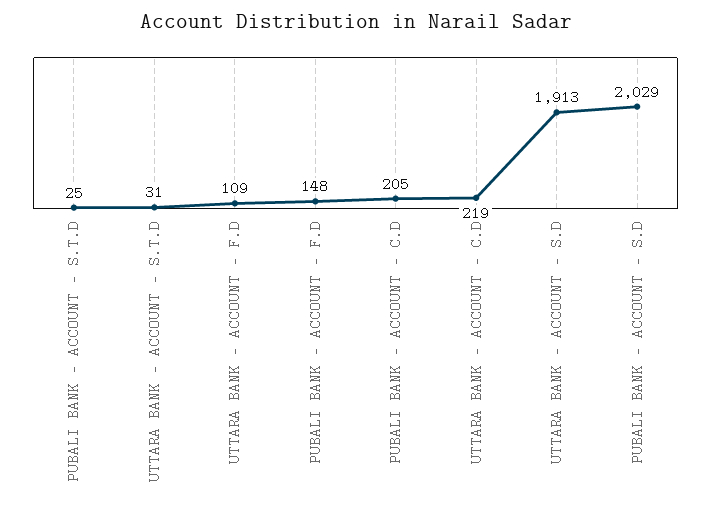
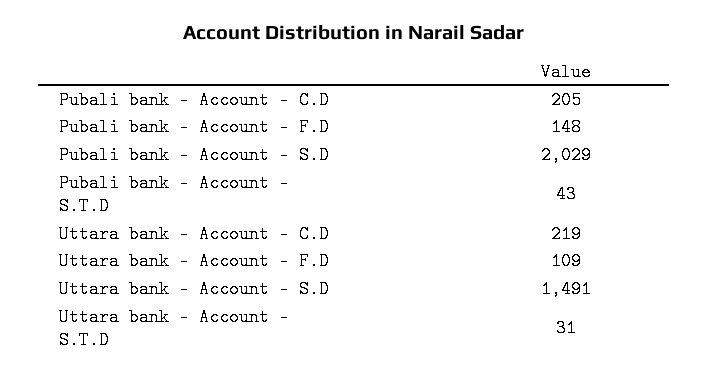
PUBALI BANK - ACCOUNT - S.T.D: 25 -> 43
UTTARA BANK - ACCOUNT - S.D: 1913 -> 1491

